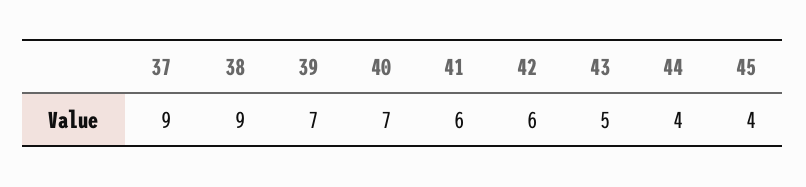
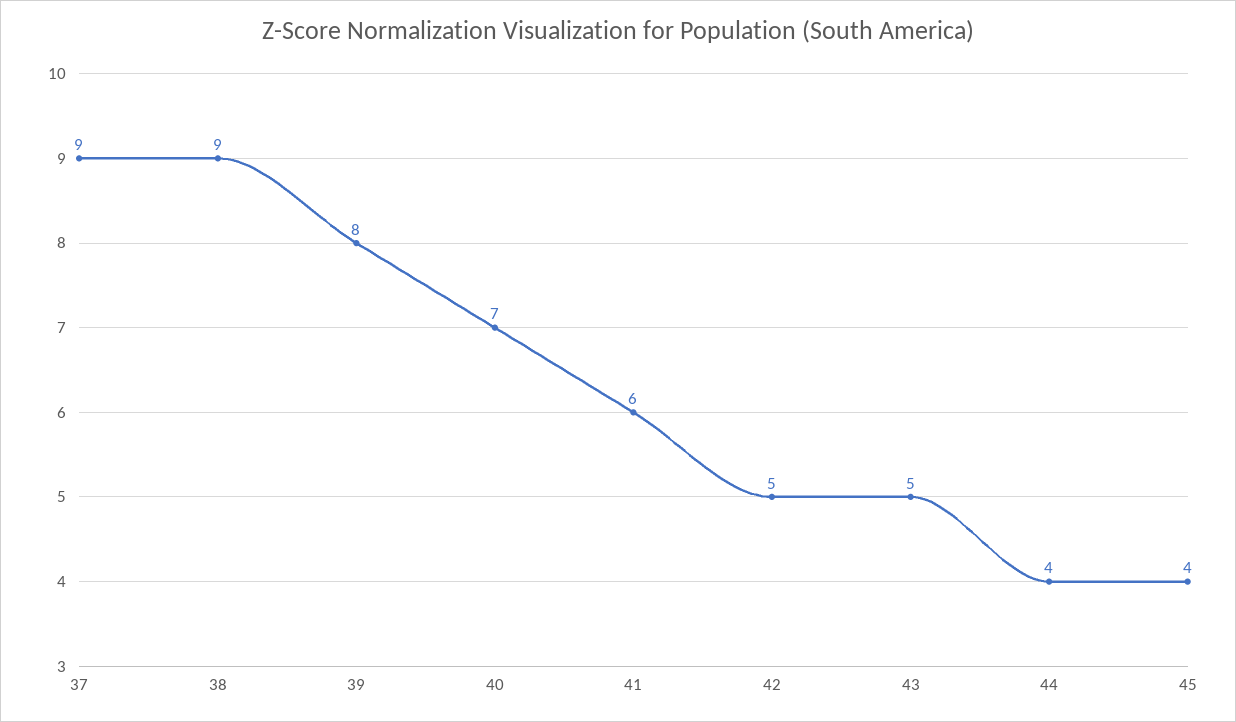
39: 7 -> 8
42: 6 -> 5

